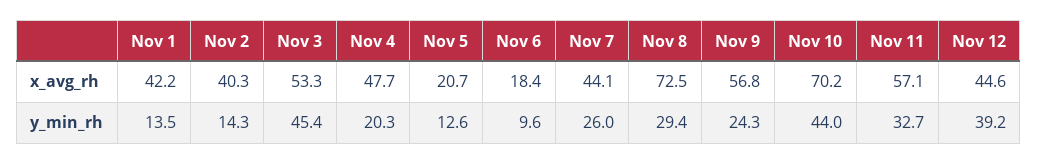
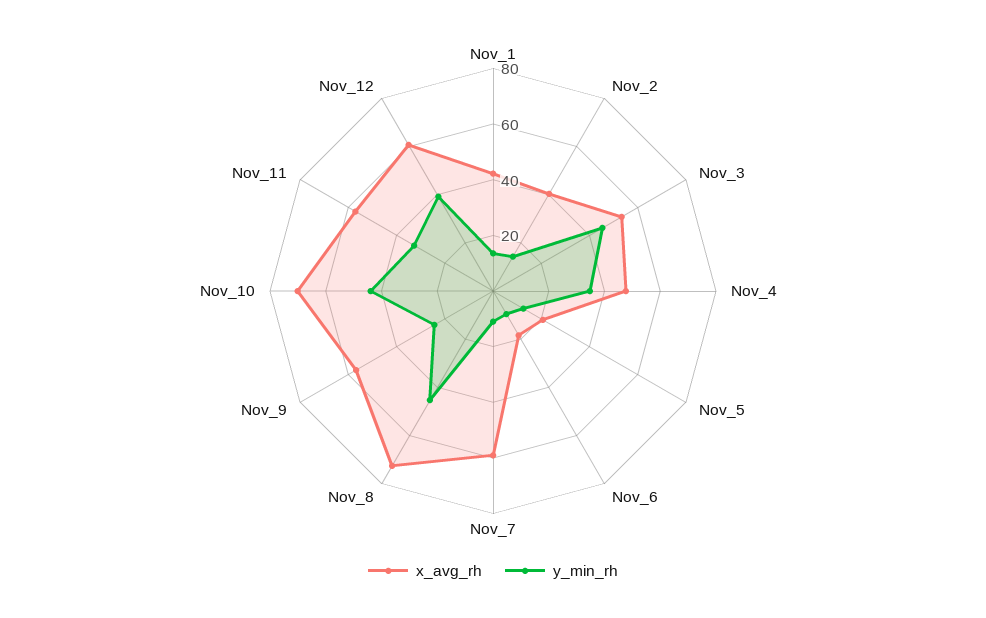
x_avg_rh, Nov 7: 44.1 -> 60
x_avg_rh, Nov 12: 44.6 -> 60
y_min_rh, Nov 4: 20.3 -> 35
y_min_rh, Nov 7: 26 -> 10
y_min_rh, Nov 8: 29.4 -> 45

